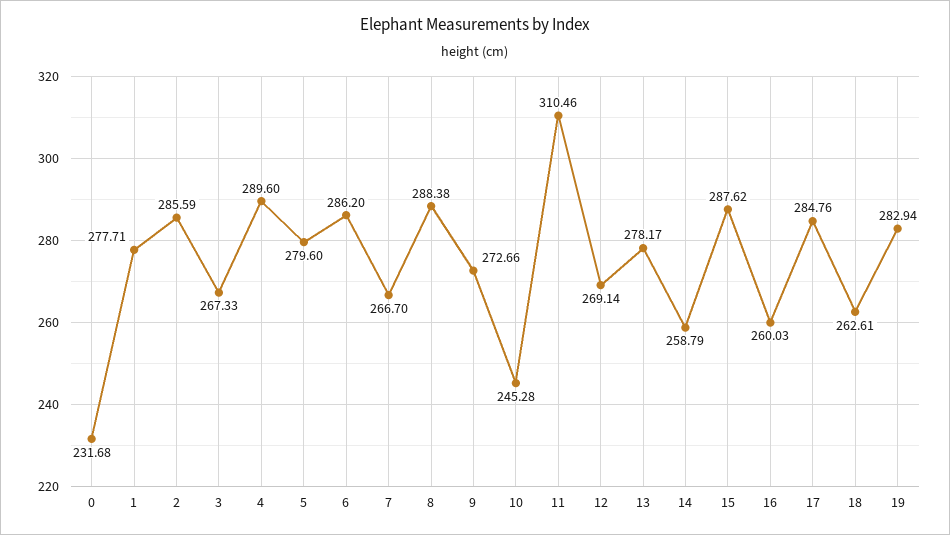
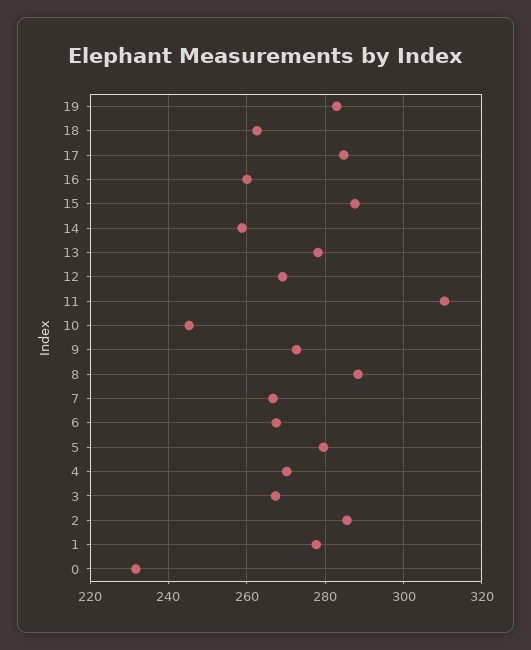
4: 289.6 -> 270
6: 286.2 -> 268

